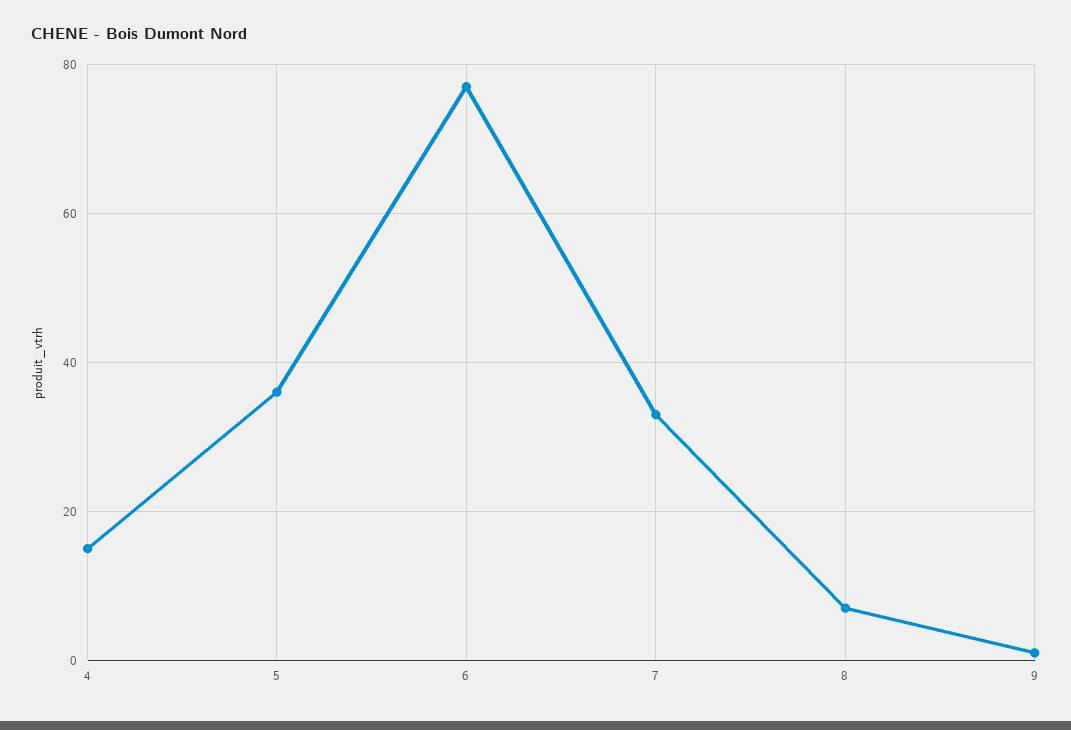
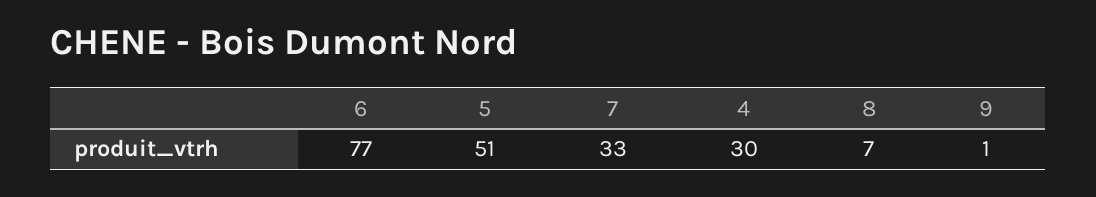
4: 15 -> 30
5: 35 -> 51

